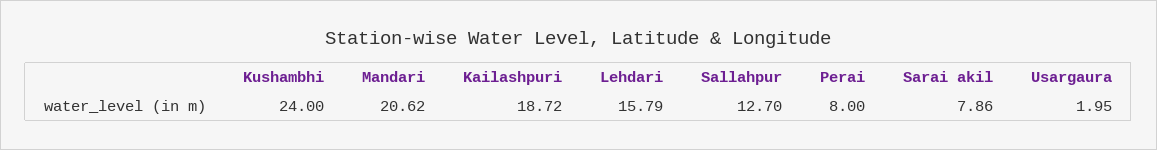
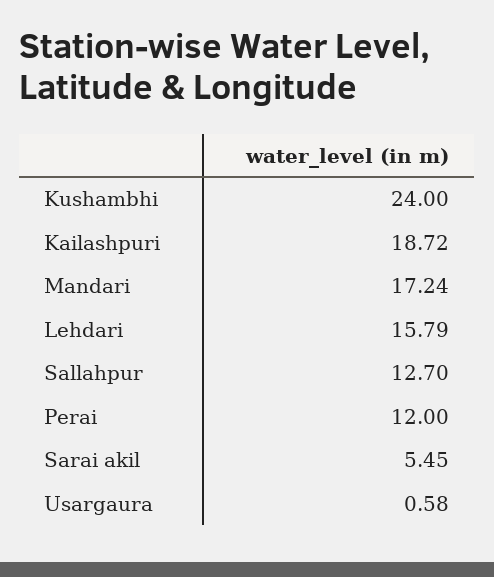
Mandari: 20.62 -> 17.24
Perai: 8 -> 12
Sarai akil: 7.86 -> 5.45
Usargaura: 1.95 -> 0.58

